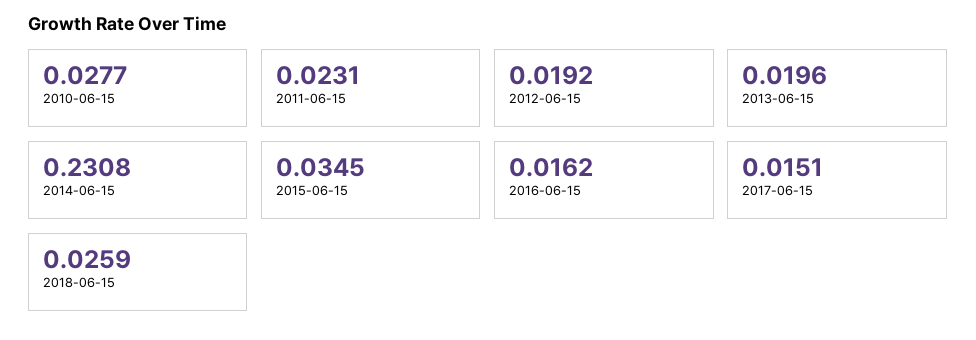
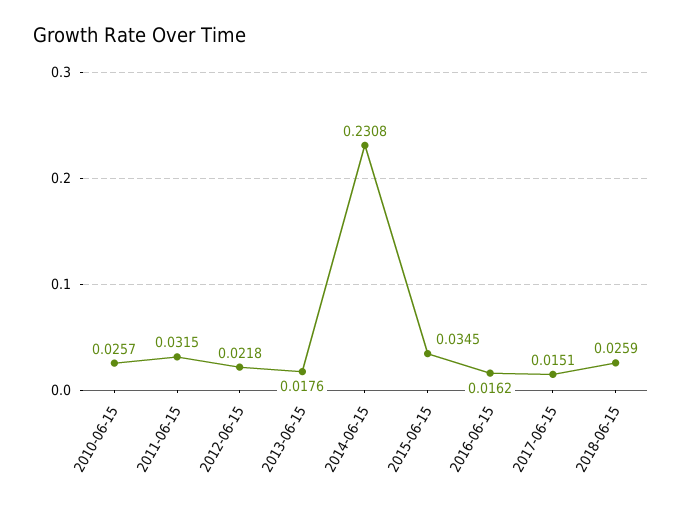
2010-06-15: 0.0277 -> 0.0257
2011-06-15: 0.0231 -> 0.0315
2012-06-15: 0.0192 -> 0.0218
2013-06-15: 0.0196 -> 0.0176

